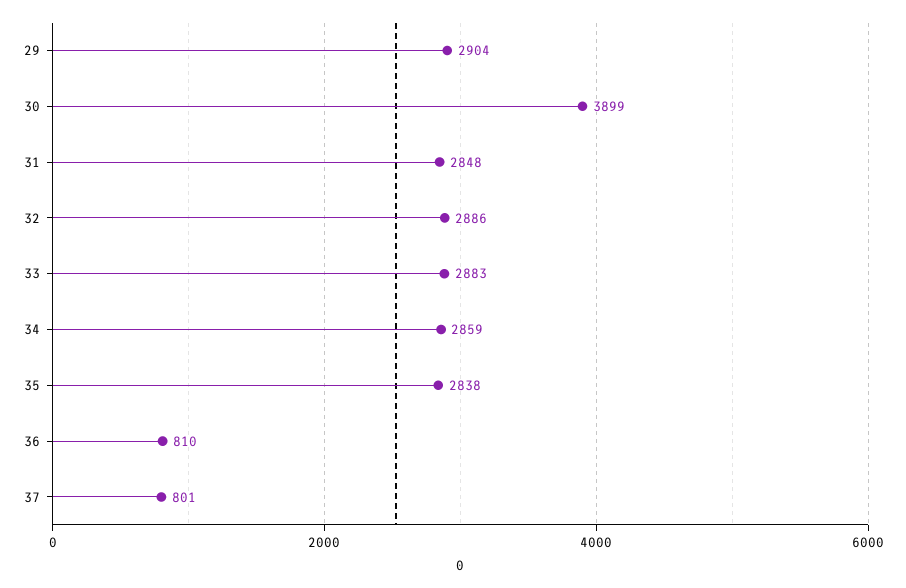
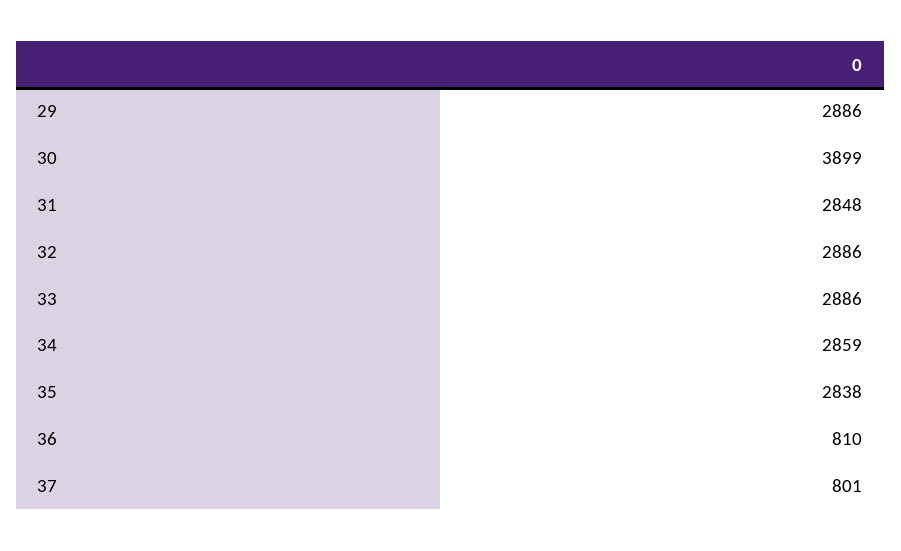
29: 2904 -> 2886
33: 2883 -> 2886

